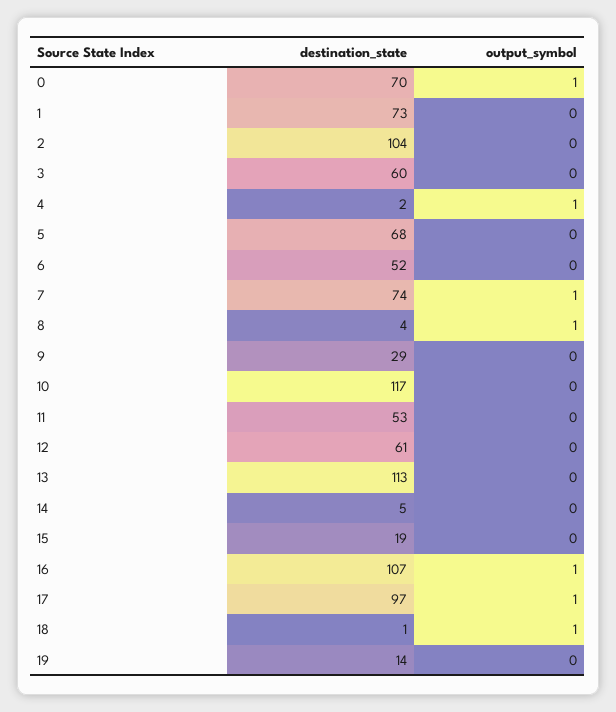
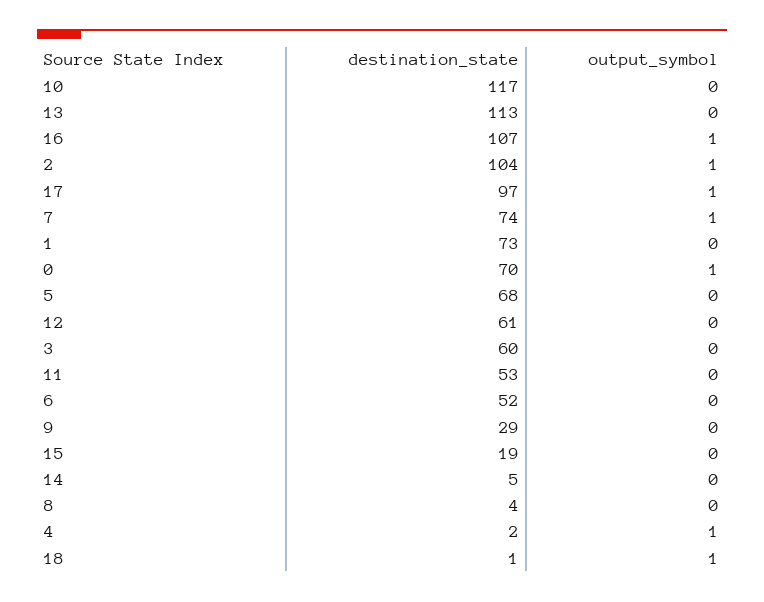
output_symbol, 2: 0 -> 1
output_symbol, 8: 1 -> 0
destination_state, 19: 14 -> none
output_symbol, 19: 0 -> none

